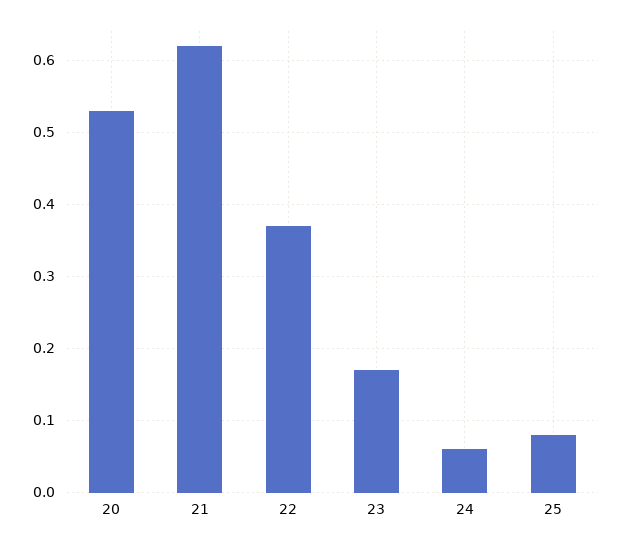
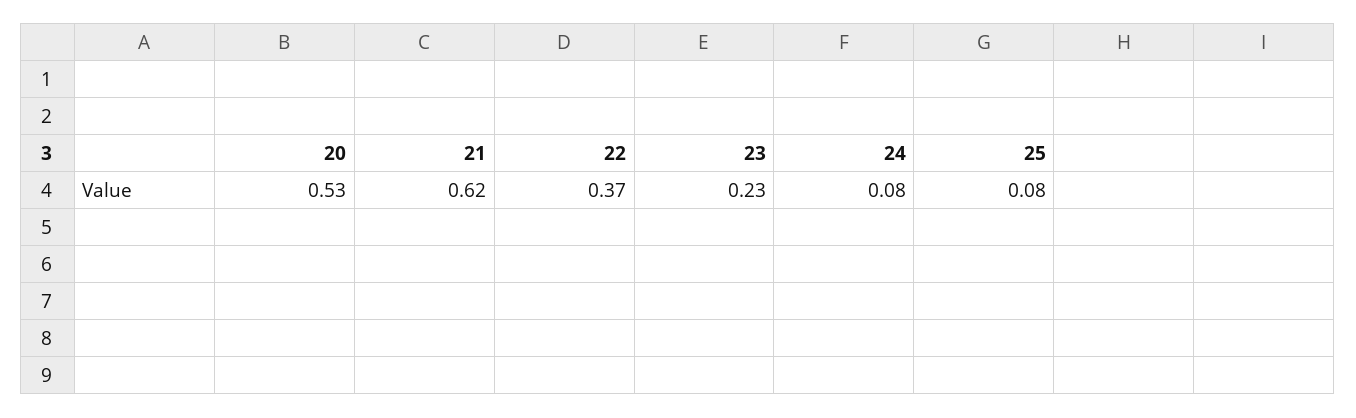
23: 0.17 -> 0.23
24: 0.06 -> 0.08

